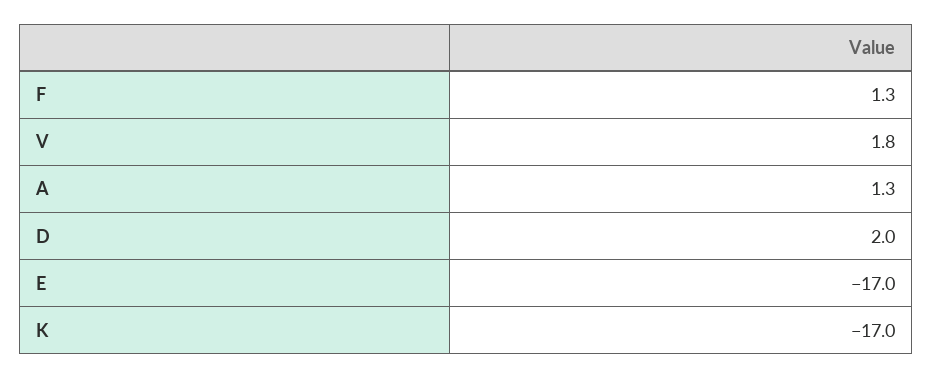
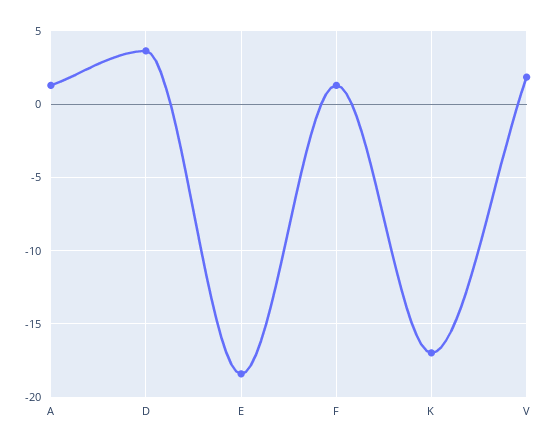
D: 2 -> 3.5
E: -17 -> -18.5

